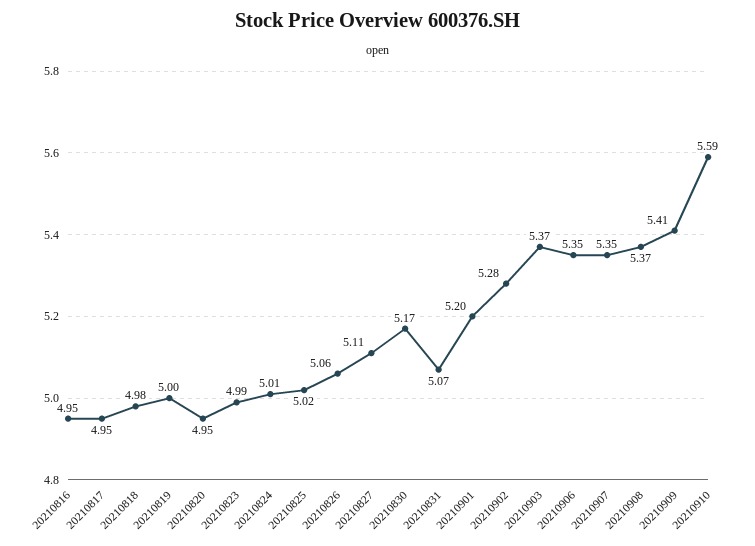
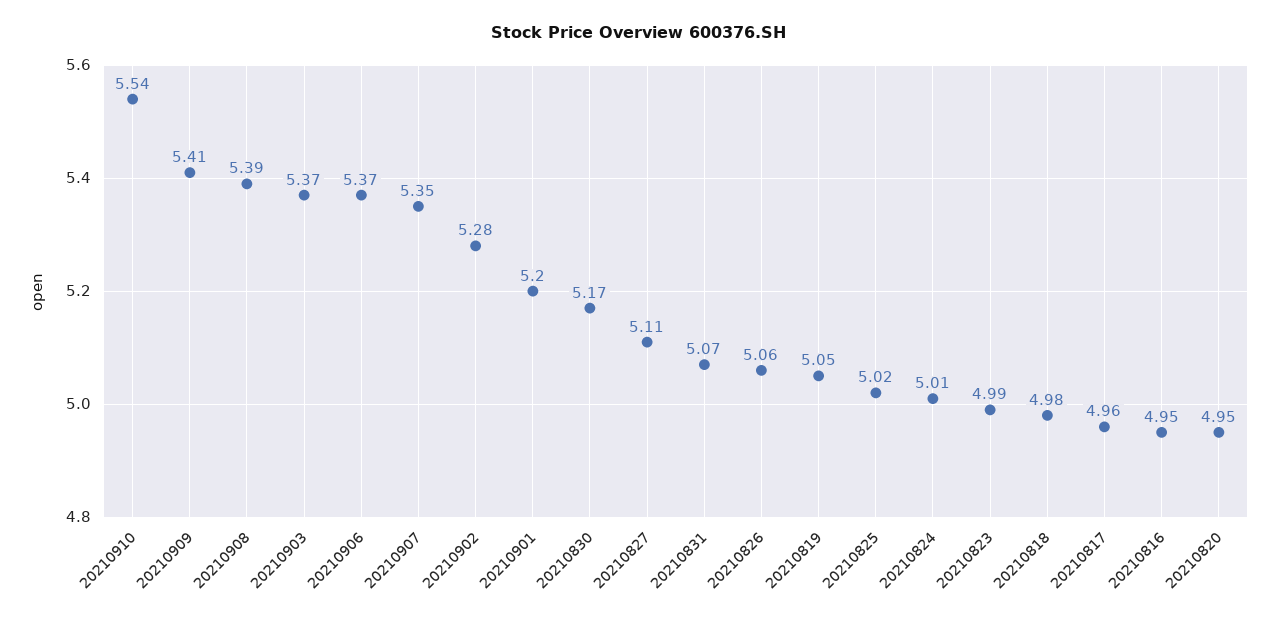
20210817: 4.95 -> 4.96
20210819: 5 -> 5.05
20210906: 5.35 -> 5.37
20210908: 5.37 -> 5.39
20210910: 5.59 -> 5.54

